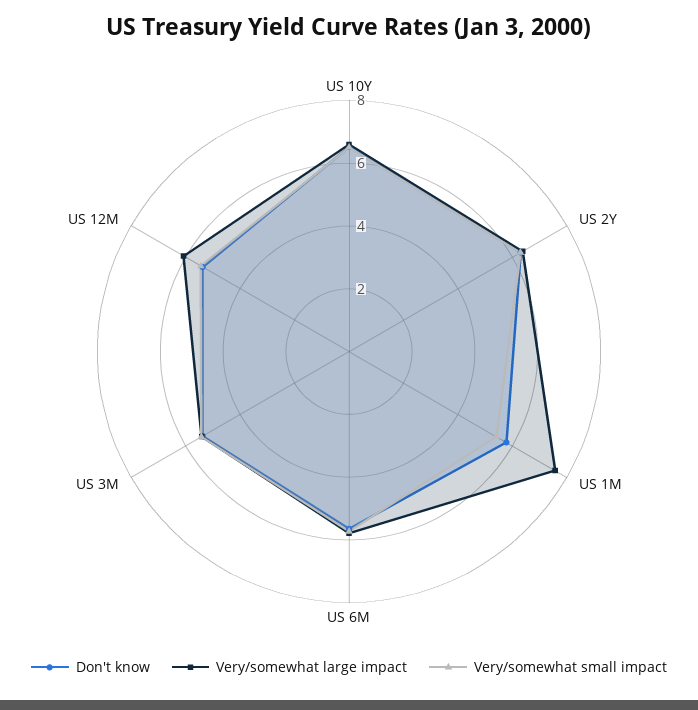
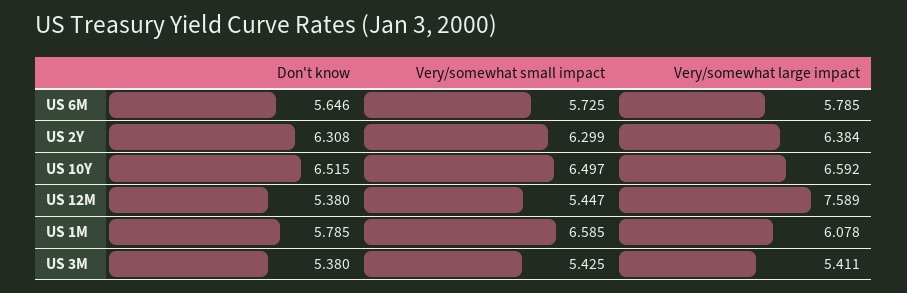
Very/somewhat large impact, US 1M: 7.5 -> 6.078
Very/somewhat small impact, US 1M: 5.5 -> 6.585
Very/somewhat large impact, US 12M: 6 -> 7.589

